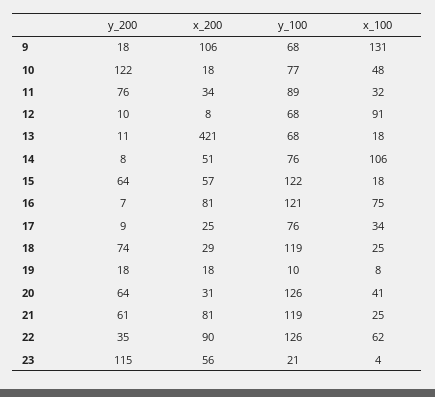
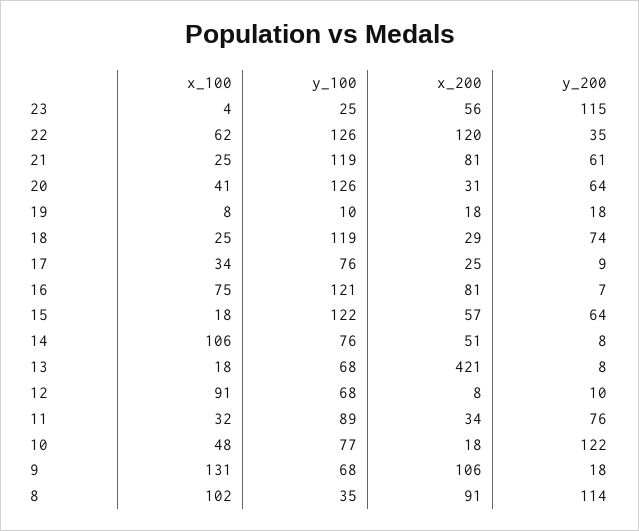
y_200, 13: 11 -> 8
x_200, 22: 90 -> 120
y_100, 23: 21 -> 25
x_100, 8: none -> 102
y_100, 8: none -> 35
x_200, 8: none -> 91
y_200, 8: none -> 114

